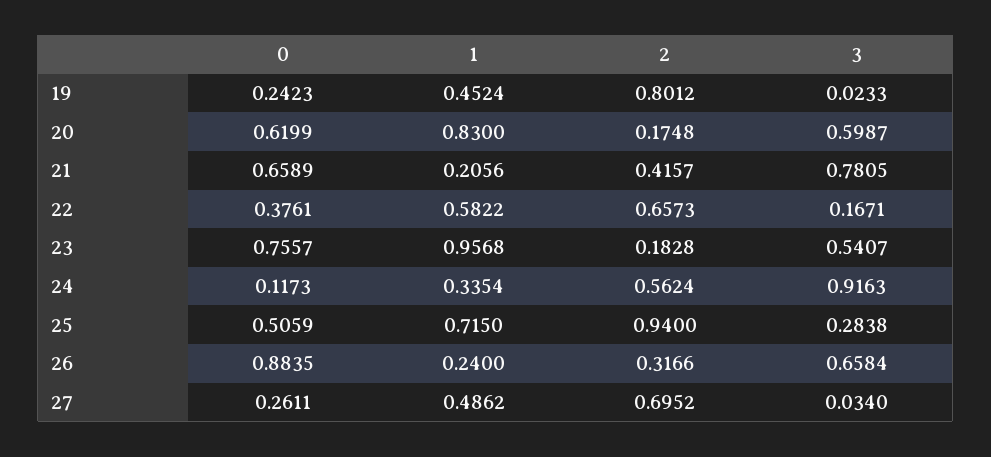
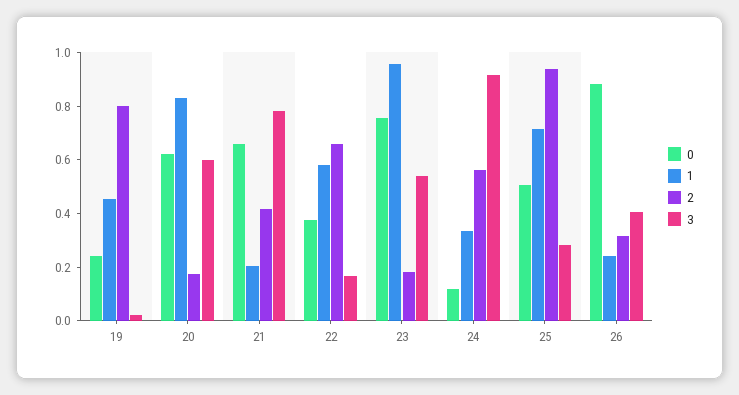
3, 26: 0.6584 -> 0.4
0, 27: 0.2611 -> none
1, 27: 0.4862 -> none
2, 27: 0.6952 -> none
3, 27: 0.034 -> none

